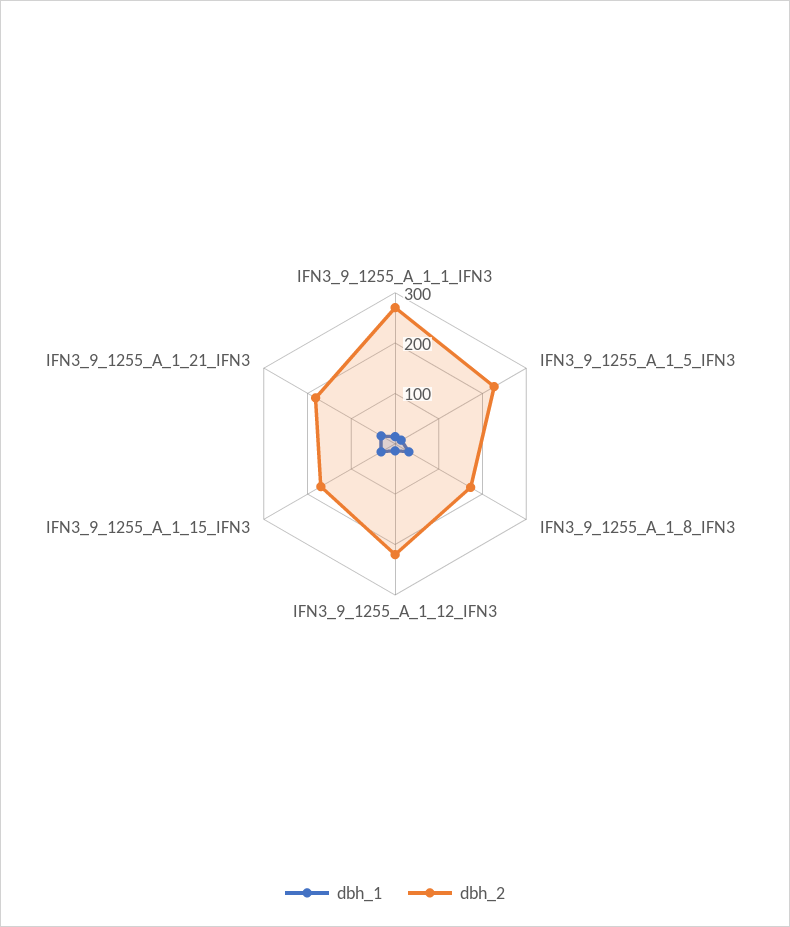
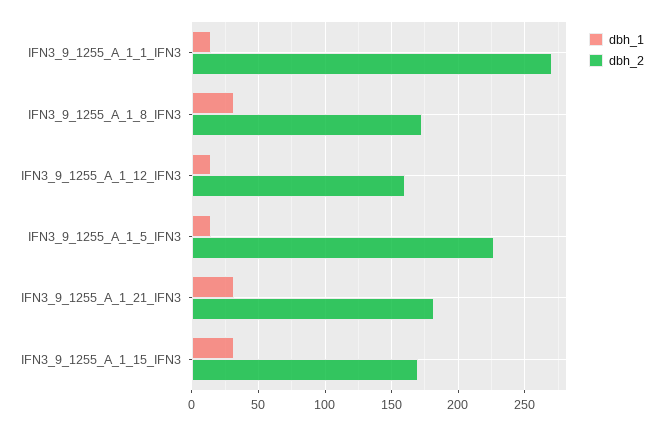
dbh_2, IFN3_9_1255_A_1_12_IFN3: 220 -> 160

